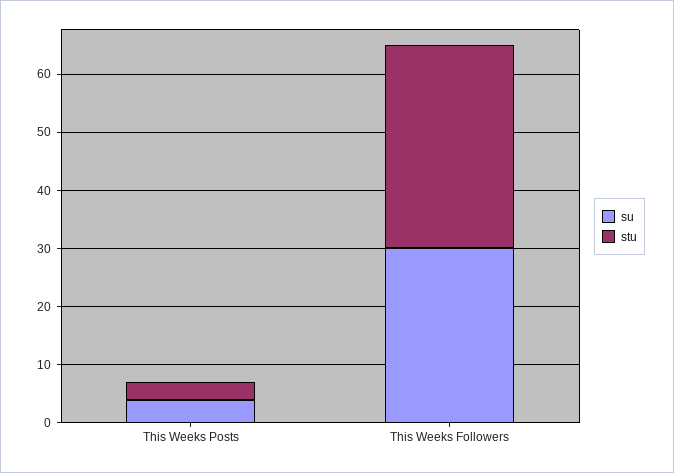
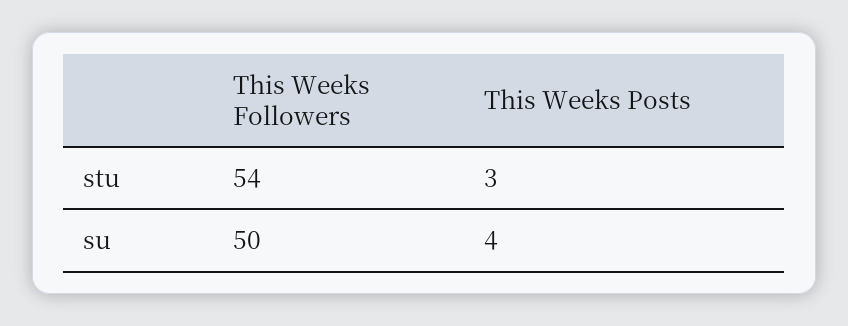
su, This Weeks Followers: 30 -> 50
stu, This Weeks Followers: 35 -> 54

